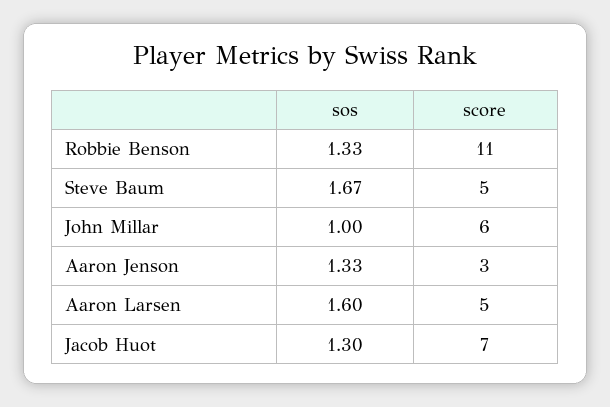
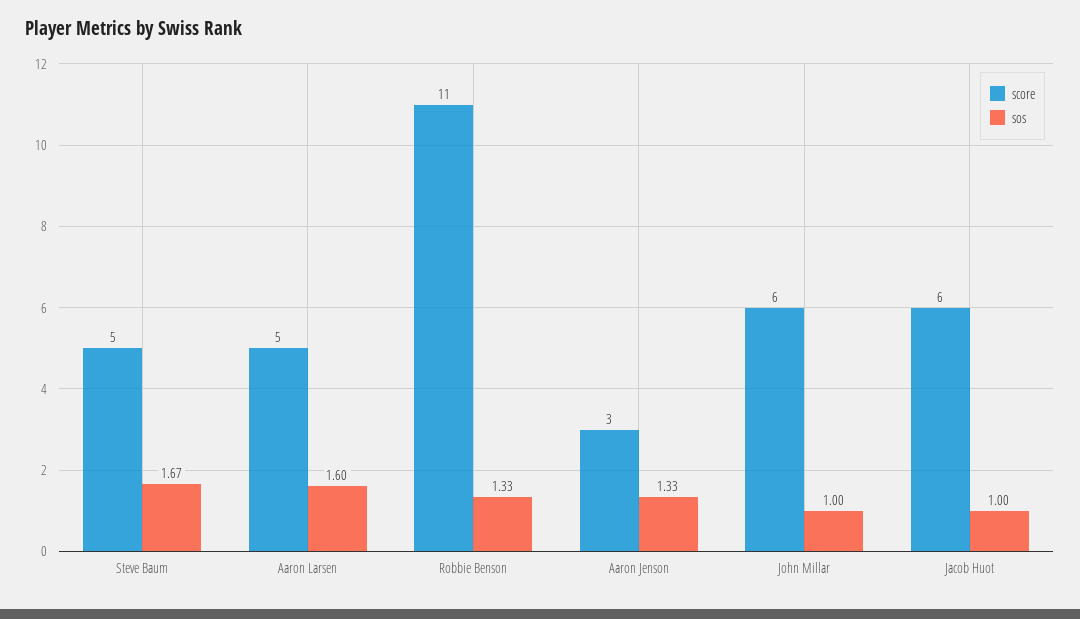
sos, Jacob Huot: 1.3 -> 1
score, Jacob Huot: 7 -> 6

